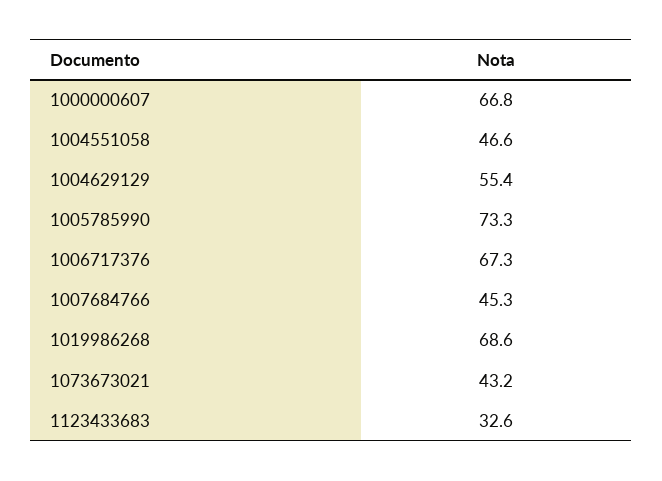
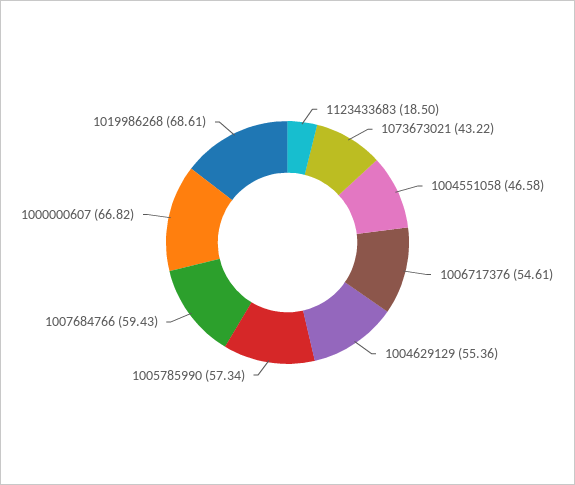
1005785990: 73.3 -> 57.34
1006717376: 67.3 -> 54.61
1007684766: 45.3 -> 59.43
1123433683: 32.6 -> 18.5

